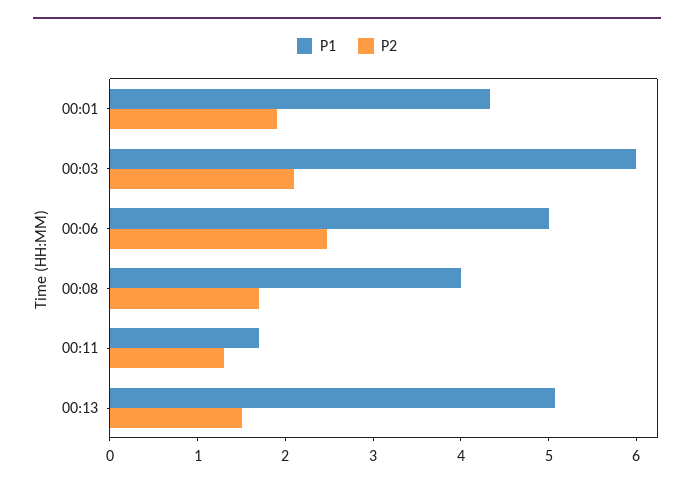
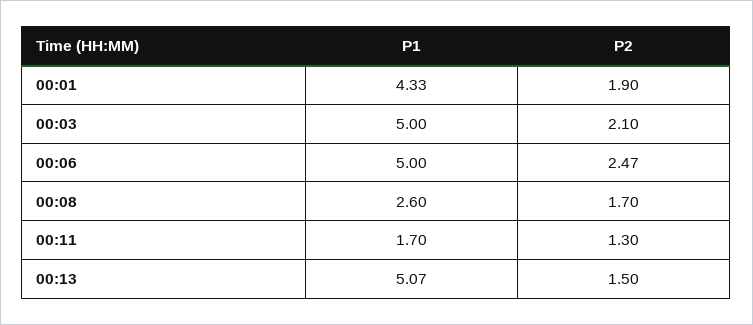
P1, 00:03: 6 -> 5
P1, 00:08: 4 -> 2.6

